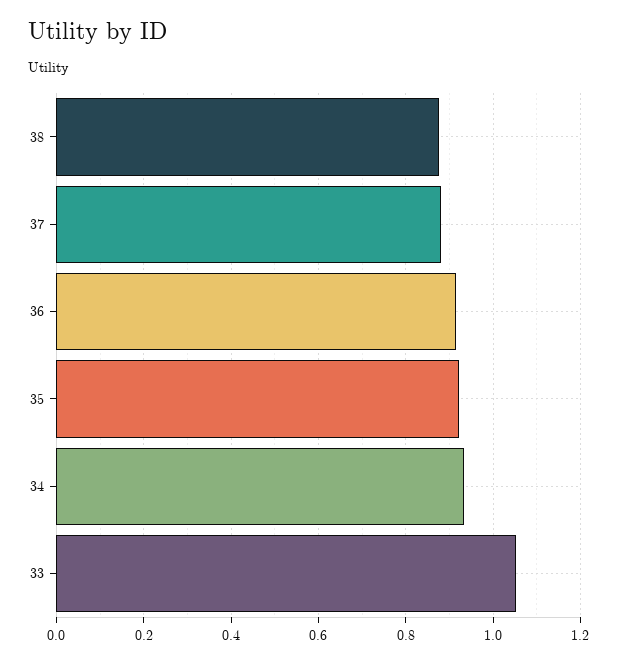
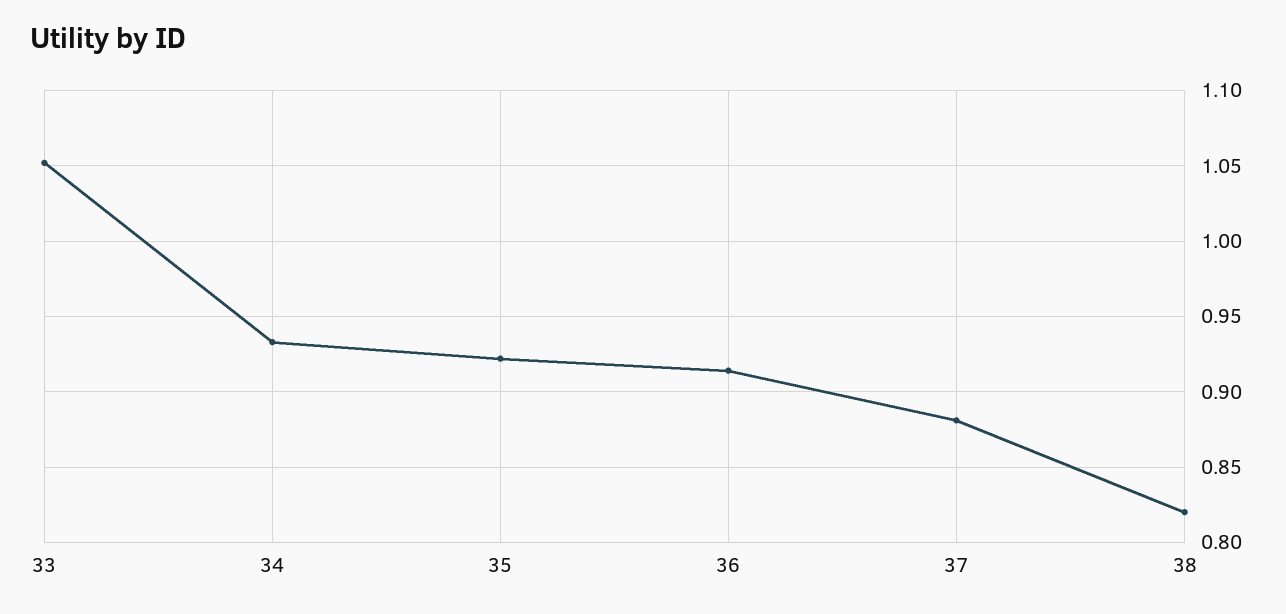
38: 0.88 -> 0.82

